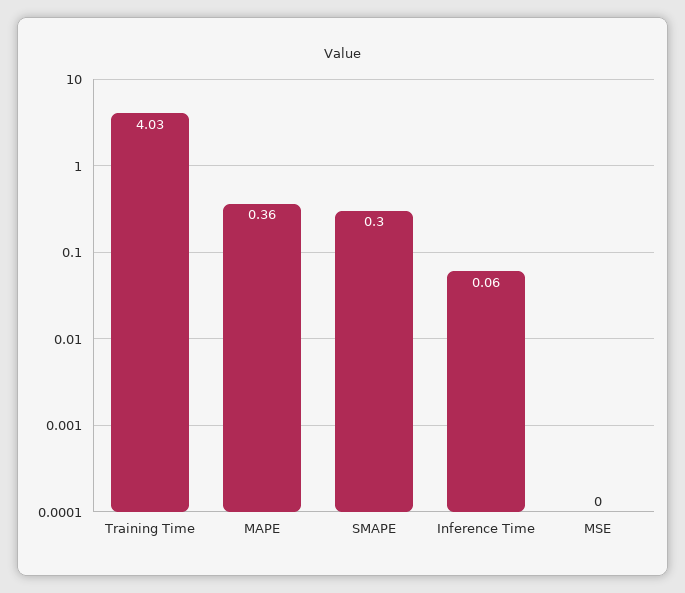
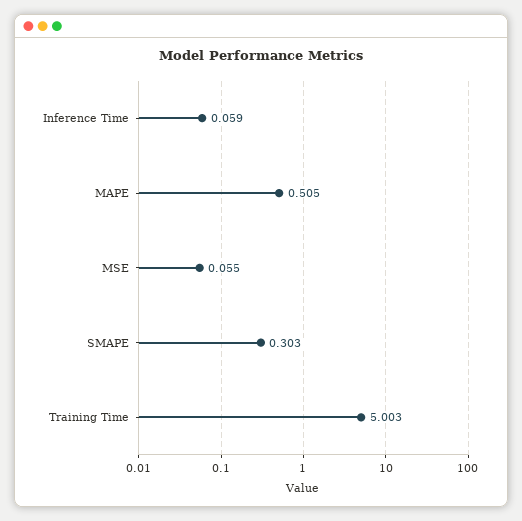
Training Time: 4.03 -> 5.003
MAPE: 0.36 -> 0.505
MSE: 0 -> 0.055

